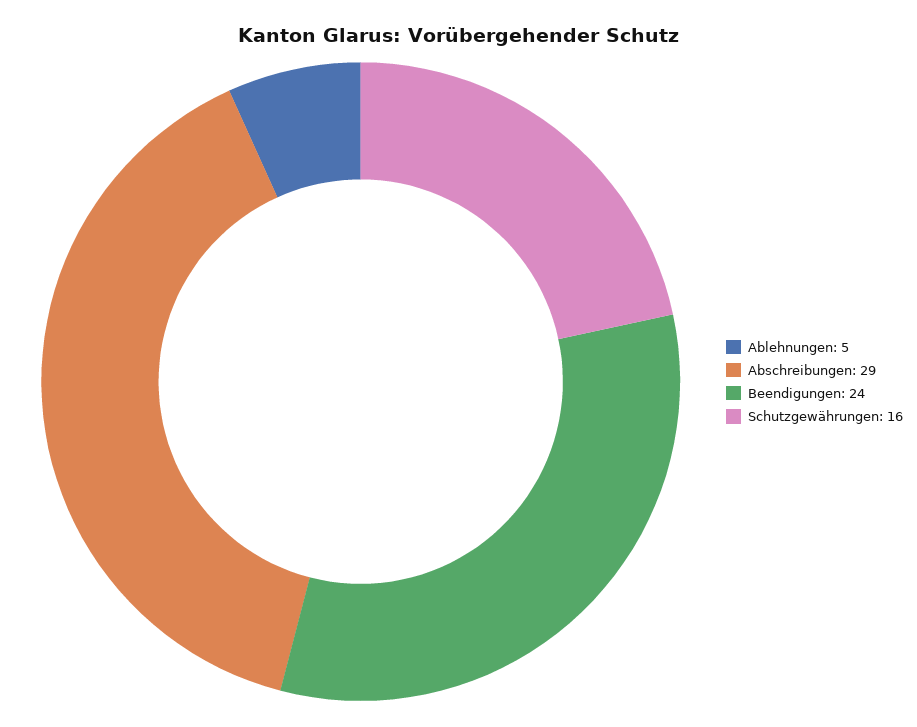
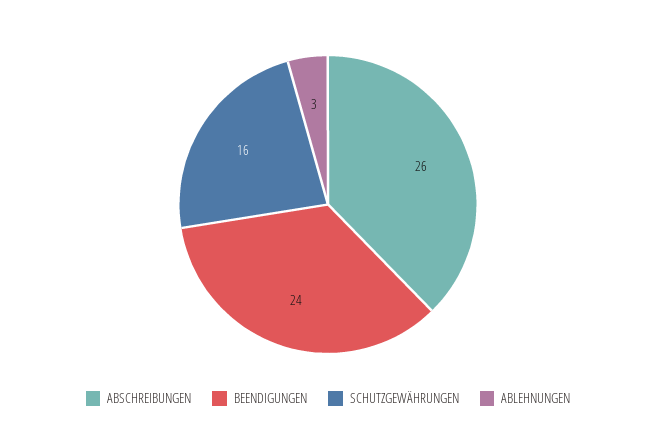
Ablehnungen: 5 -> 3
Abschreibungen: 29 -> 26

